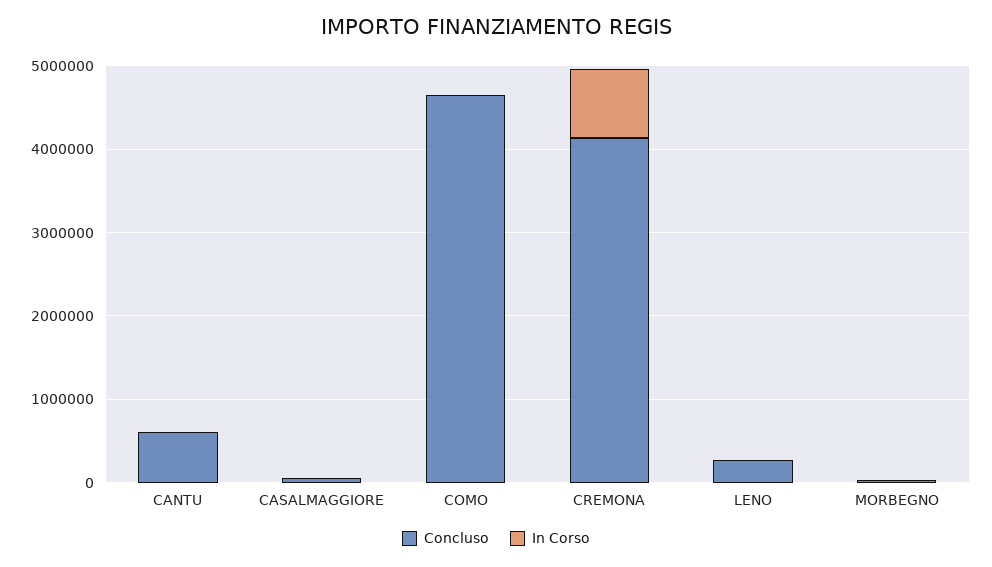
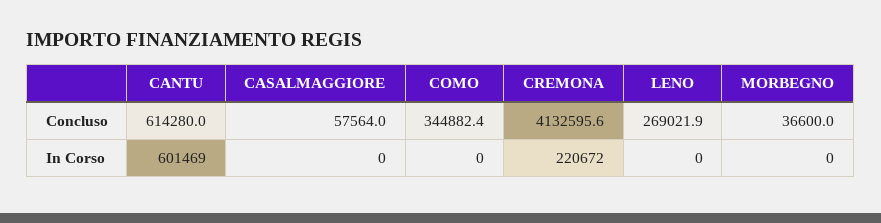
In Corso, CANTU: 0 -> 601469
Concluso, COMO: 4600000 -> 344882.4
In Corso, CREMONA: 800000 -> 220672

